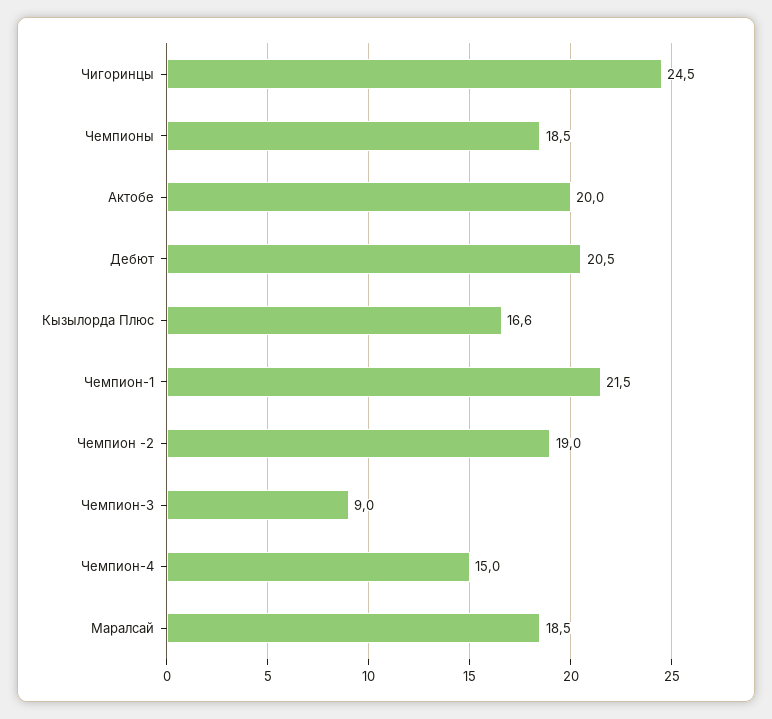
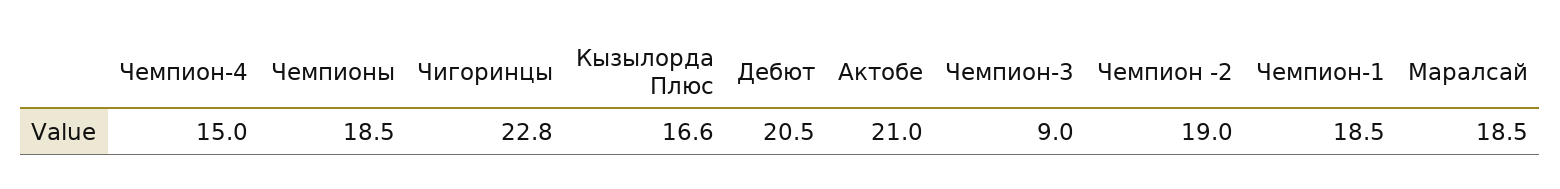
Чигоринцы: 24.5 -> 22.8
Актобе: 20 -> 21
Чемпион-1: 21.5 -> 18.5

